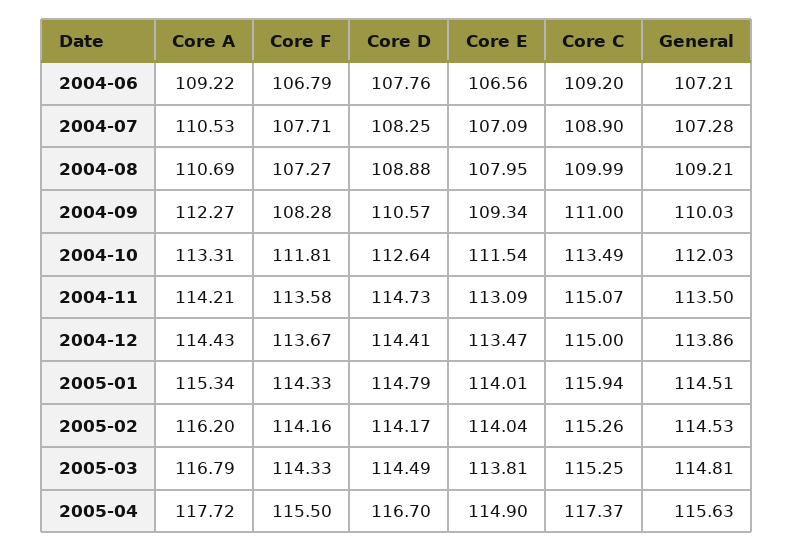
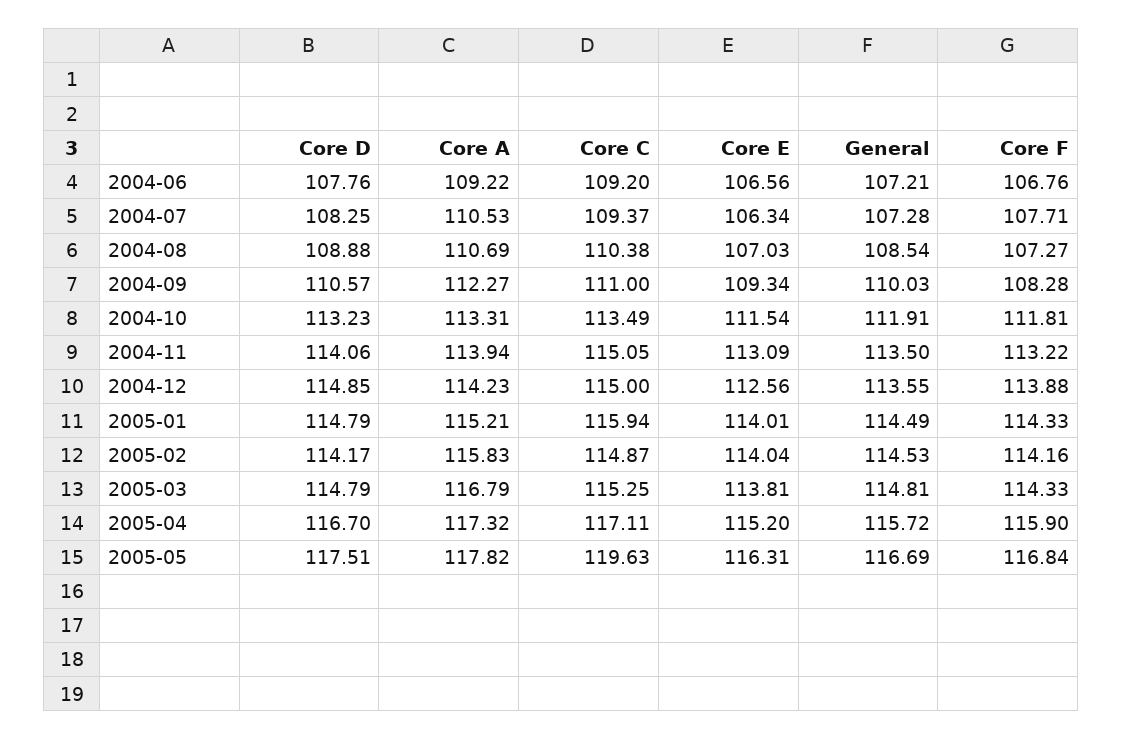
Core F, 2004-06: 106.79 -> 106.76
Core E, 2004-07: 107.09 -> 106.34
Core C, 2004-07: 108.9 -> 109.37
Core E, 2004-08: 107.95 -> 107.03
Core C, 2004-08: 109.99 -> 110.38
General, 2004-08: 109.21 -> 108.54
Core D, 2004-10: 112.64 -> 113.23
General, 2004-10: 112.03 -> 111.91
Core A, 2004-11: 114.21 -> 113.94
Core F, 2004-11: 113.58 -> 113.22
Core D, 2004-11: 114.73 -> 114.06
Core C, 2004-11: 115.07 -> 115.05
Core A, 2004-12: 114.43 -> 114.23
Core F, 2004-12: 113.67 -> 113.88
Core D, 2004-12: 114.41 -> 114.85
Core E, 2004-12: 113.47 -> 112.56
General, 2004-12: 113.86 -> 113.55
Core A, 2005-01: 115.34 -> 115.21
General, 2005-01: 114.51 -> 114.49
Core A, 2005-02: 116.2 -> 115.83
Core C, 2005-02: 115.26 -> 114.87
Core D, 2005-03: 114.49 -> 114.79
Core A, 2005-04: 117.72 -> 117.32
Core F, 2005-04: 115.5 -> 115.9
Core E, 2005-04: 114.9 -> 115.2
Core C, 2005-04: 117.37 -> 117.11
General, 2005-04: 115.63 -> 115.72
Core D, 2005-05: none -> 117.51
Core A, 2005-05: none -> 117.82
Core C, 2005-05: none -> 119.63
Core E, 2005-05: none -> 116.31
General, 2005-05: none -> 116.69
Core F, 2005-05: none -> 116.84

